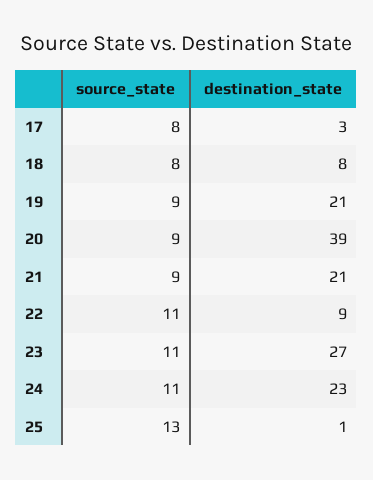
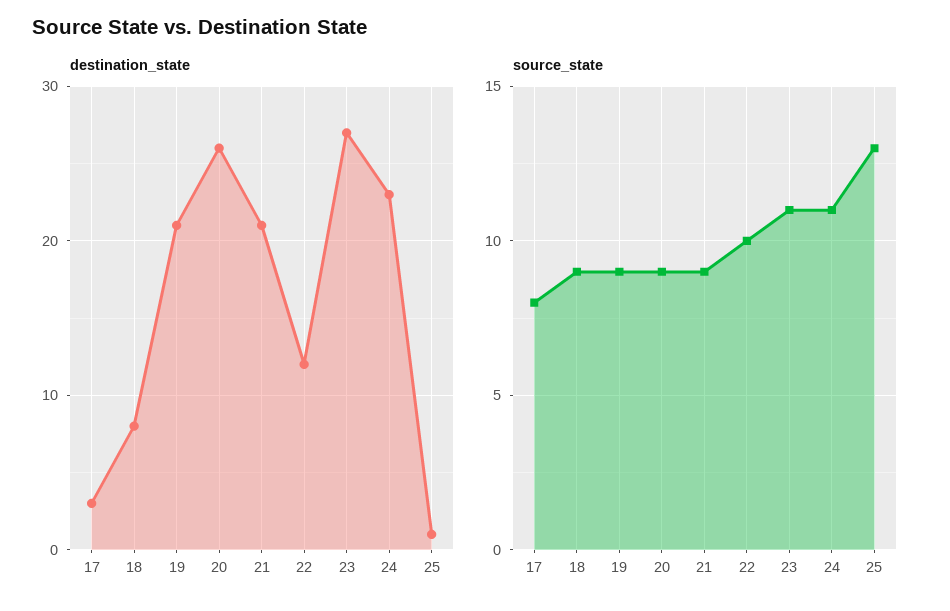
source_state, 18: 8 -> 9
destination_state, 20: 39 -> 26
source_state, 22: 11 -> 10
destination_state, 22: 9 -> 12

